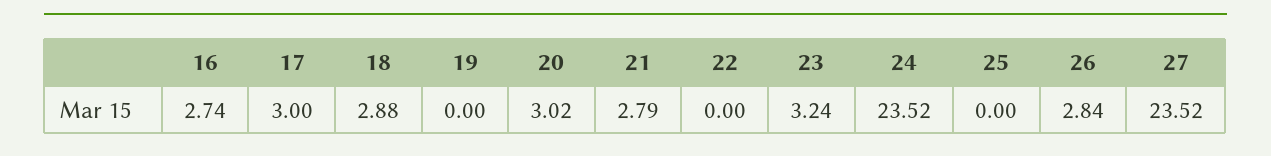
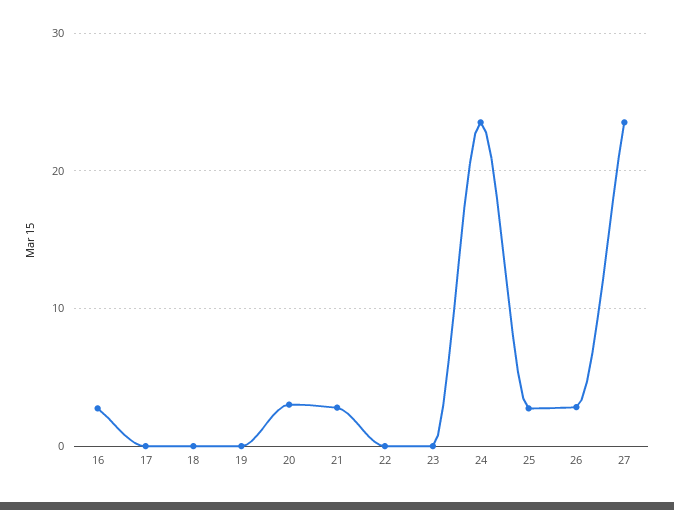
17: 3 -> 0
18: 2.88 -> 0
23: 3.24 -> 0
25: 0 -> 3

